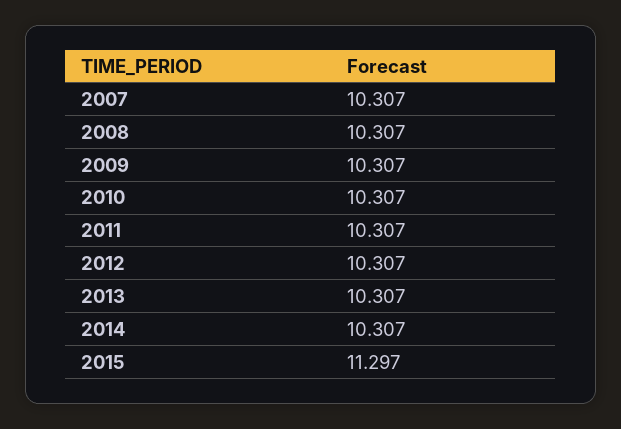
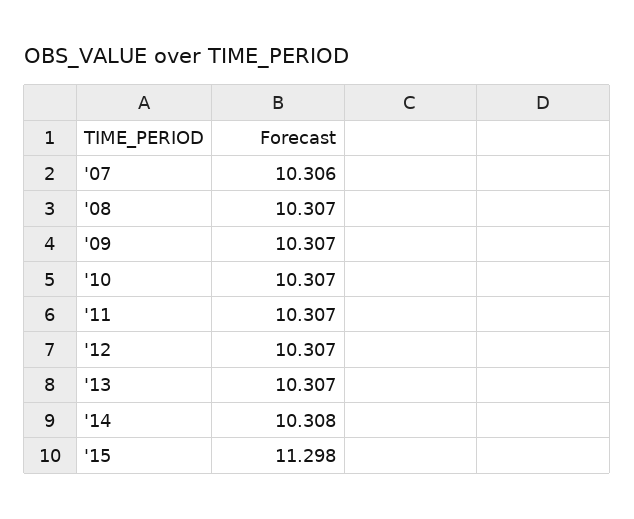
2007: 10.307 -> 10.306
2014: 10.307 -> 10.308
2015: 11.297 -> 11.298

